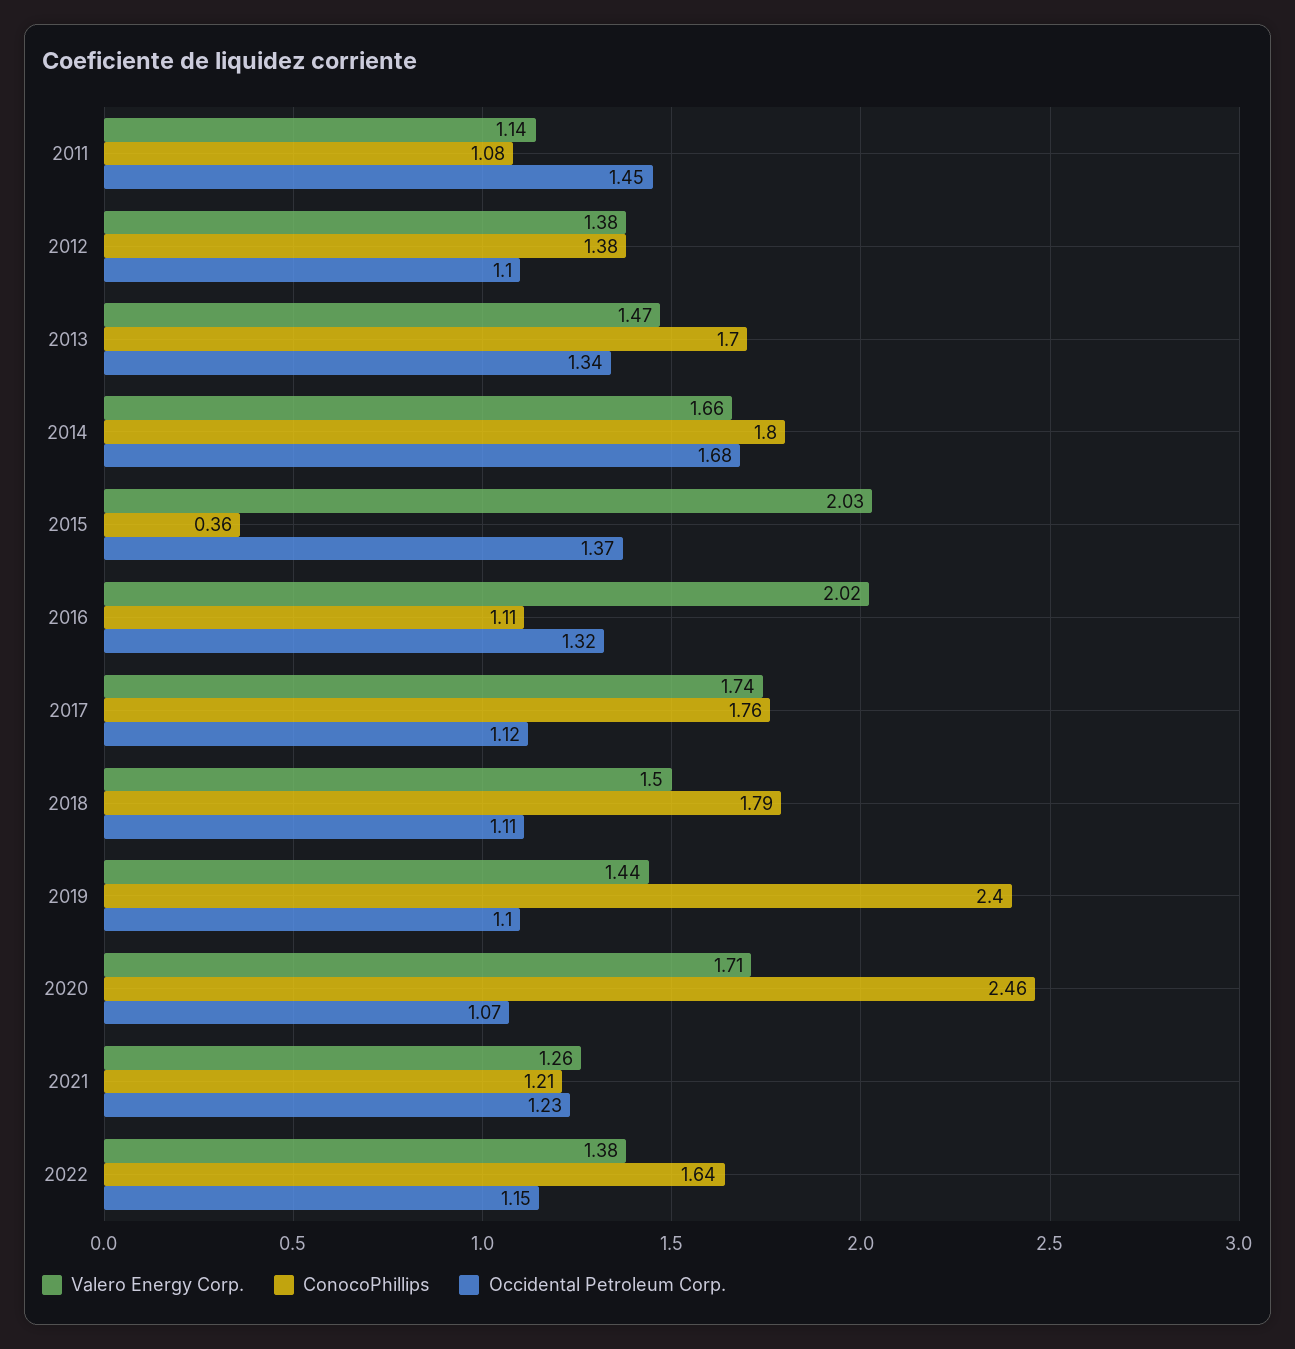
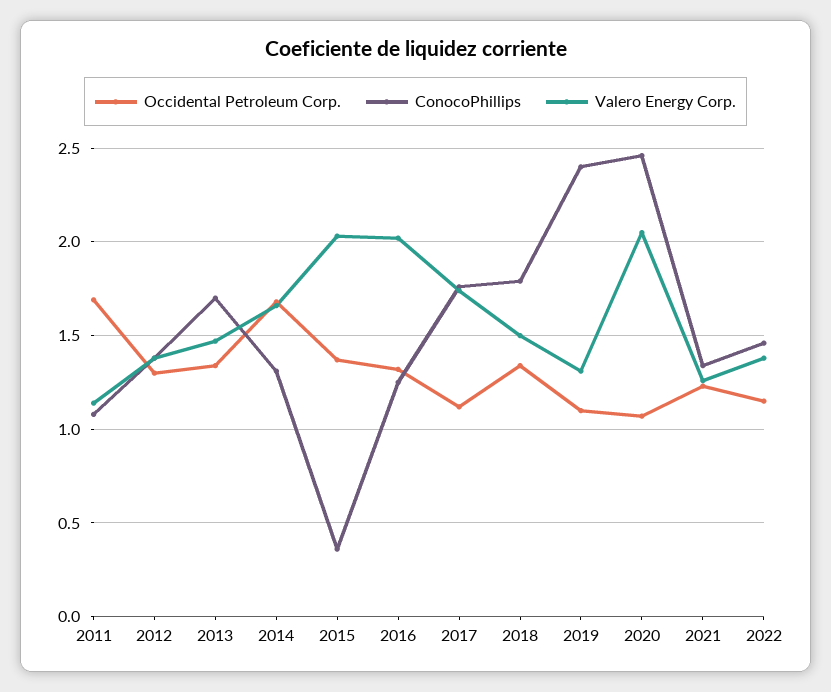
Occidental Petroleum Corp., 2011: 1.45 -> 1.7
Occidental Petroleum Corp., 2012: 1.1 -> 1.3
ConocoPhillips, 2014: 1.8 -> 1.3
ConocoPhillips, 2016: 1.11 -> 1.25
Occidental Petroleum Corp., 2018: 1.11 -> 1.35
Valero Energy Corp., 2019: 1.44 -> 1.3
Valero Energy Corp., 2020: 1.71 -> 2.05
ConocoPhillips, 2021: 1.21 -> 1.35
ConocoPhillips, 2022: 1.64 -> 1.45

